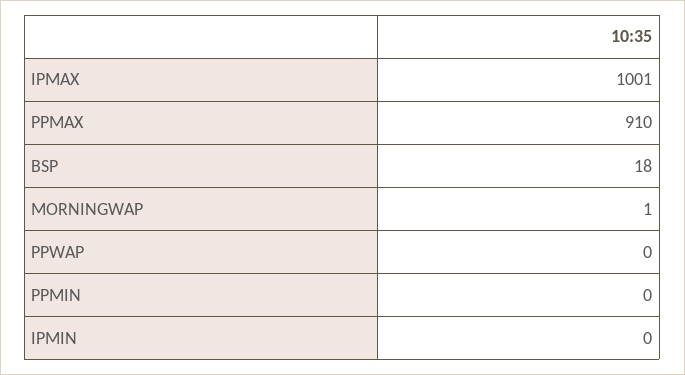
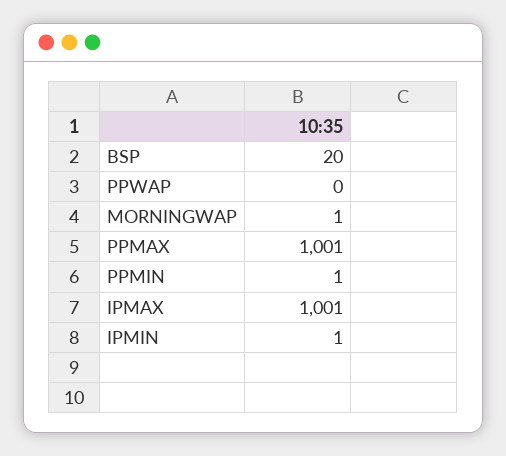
PPMAX: 910 -> 1001
BSP: 18 -> 20
PPMIN: 0 -> 1
IPMIN: 0 -> 1

